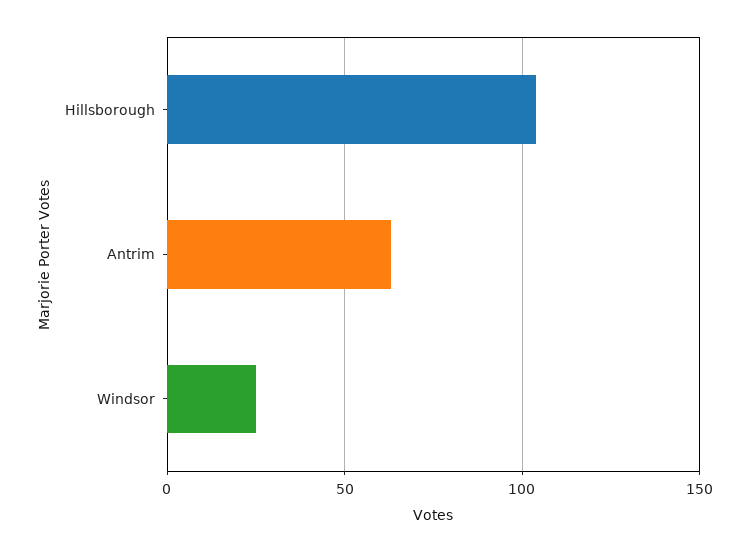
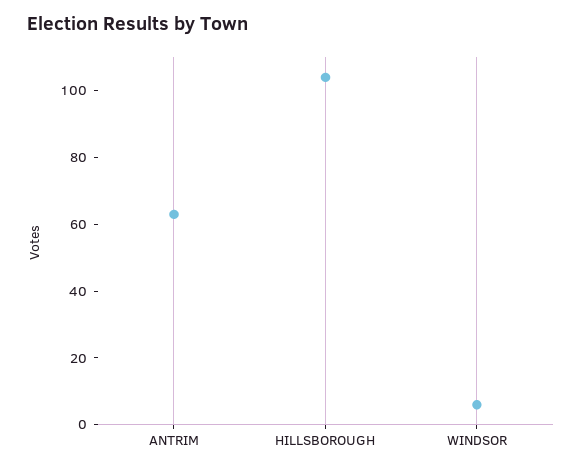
Windsor: 25 -> 5

